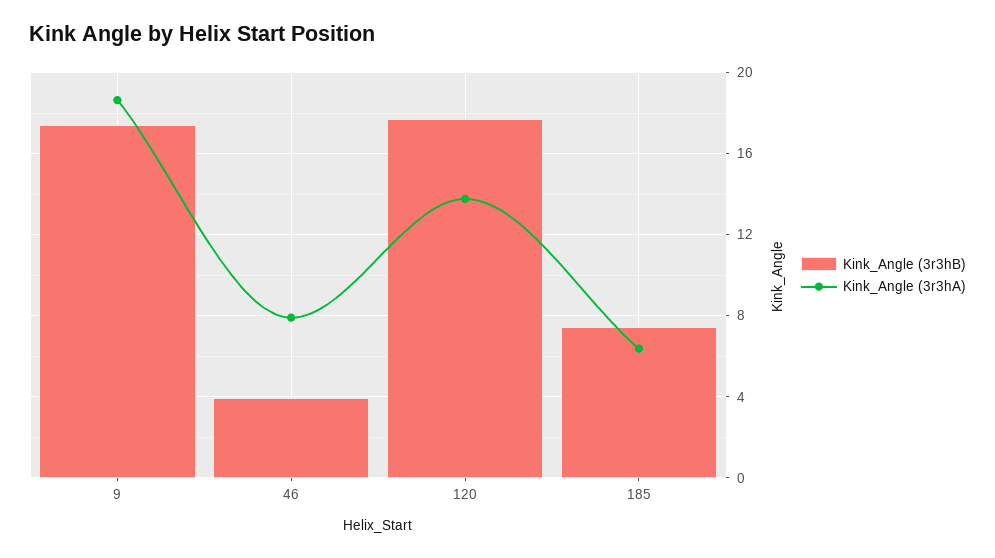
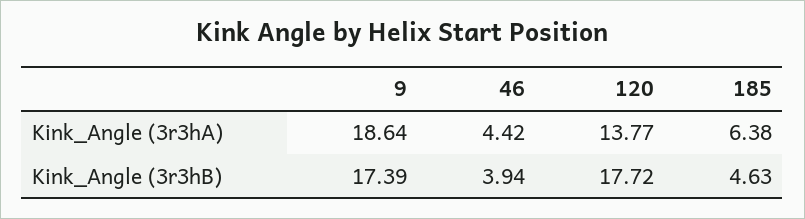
Kink_Angle (3r3hA), 46: 8 -> 4.42
Kink_Angle (3r3hB), 185: 7.5 -> 4.63

